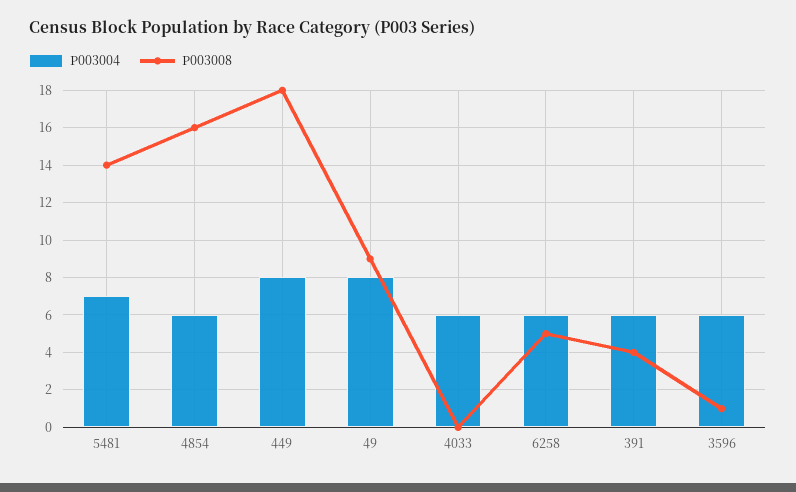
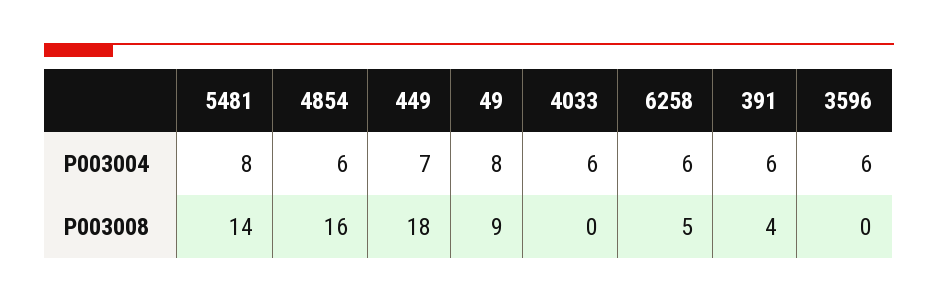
P003004, 5481: 7 -> 8
P003004, 449: 8 -> 7
P003008, 3596: 1 -> 0

